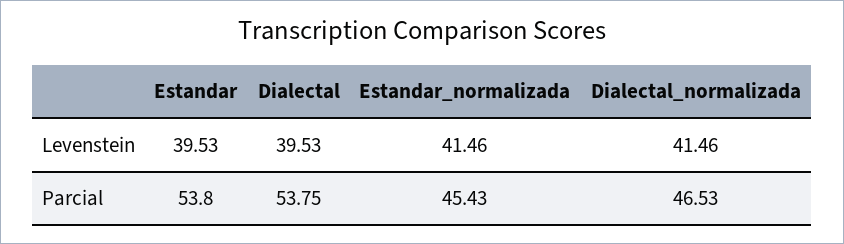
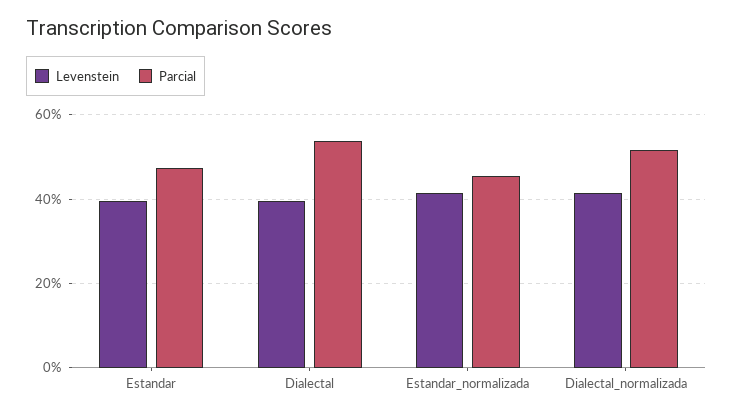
Parcial, Estandar: 53.8 -> 48
Parcial, Dialectal_normalizada: 46.53 -> 52

